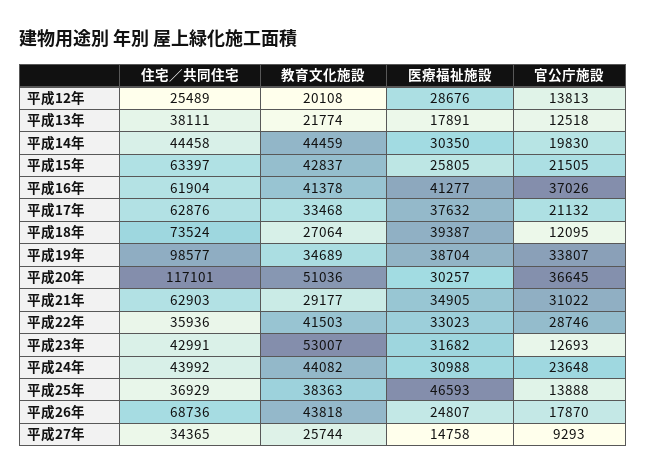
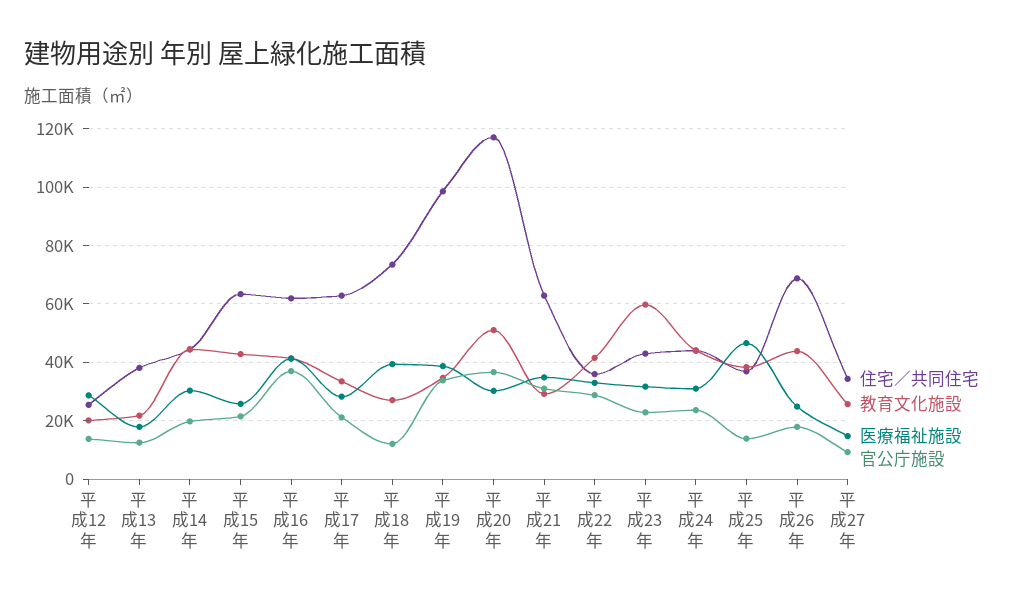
医療福祉施設, 平成17年: 37632 -> 27500
教育文化施設, 平成23年: 53007 -> 60000
官公庁施設, 平成23年: 12693 -> 22500

